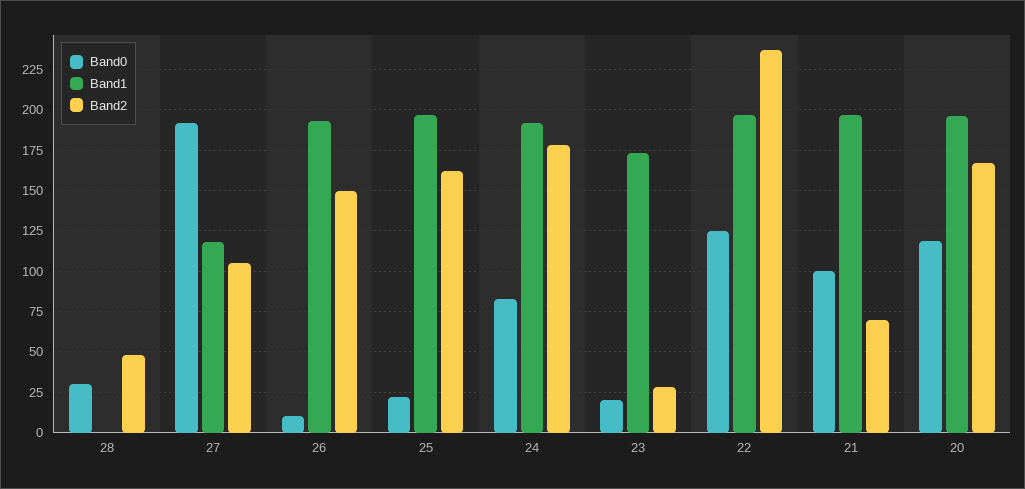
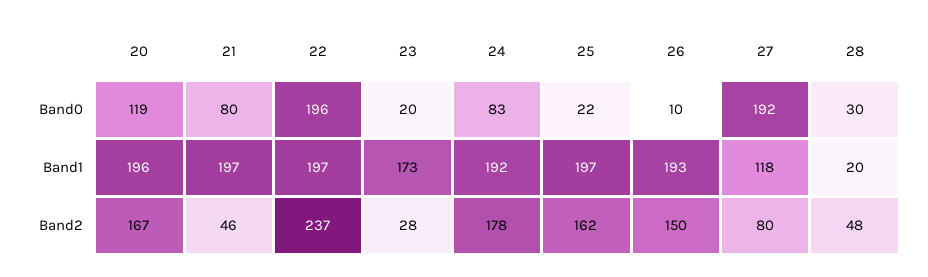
Band1, 28: 0 -> 20
Band2, 27: 105 -> 80
Band0, 22: 125 -> 196
Band0, 21: 100 -> 80
Band2, 21: 70 -> 46

